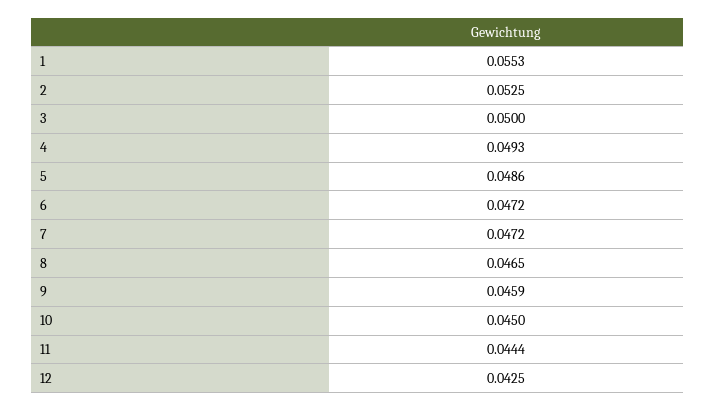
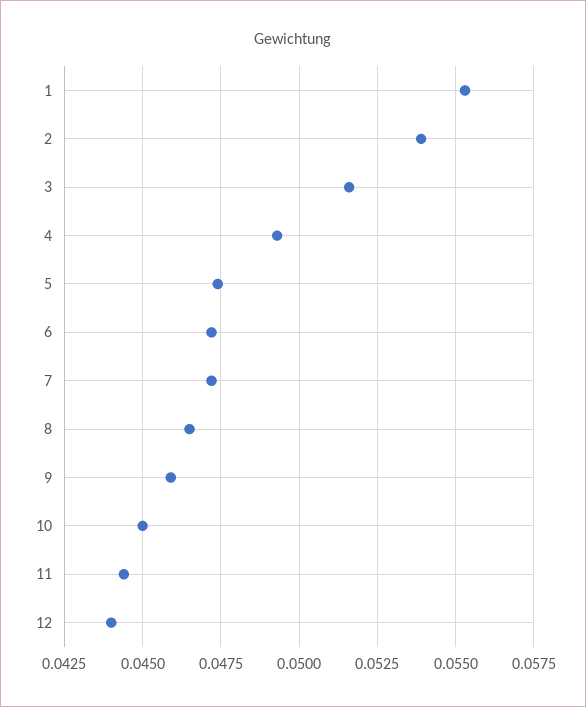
2: 0.0525 -> 0.054
3: 0.05 -> 0.0515
5: 0.0486 -> 0.0475
12: 0.0425 -> 0.044

